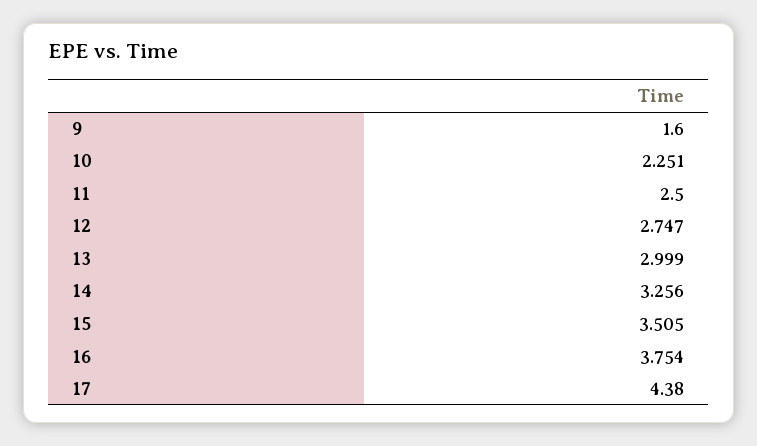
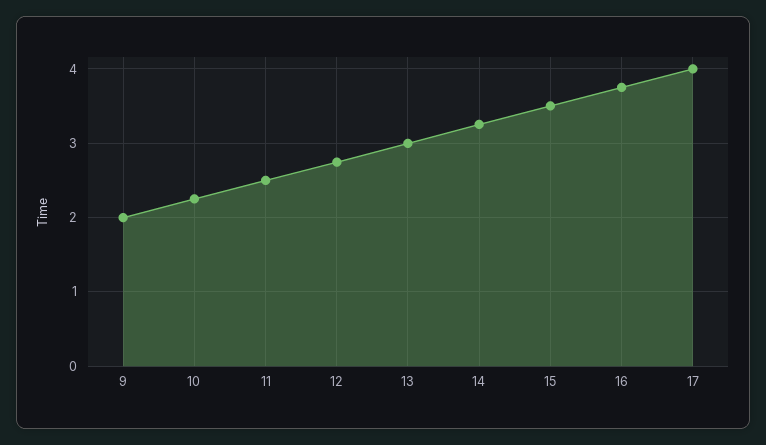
9: 1.6 -> 2
17: 4.38 -> 4

